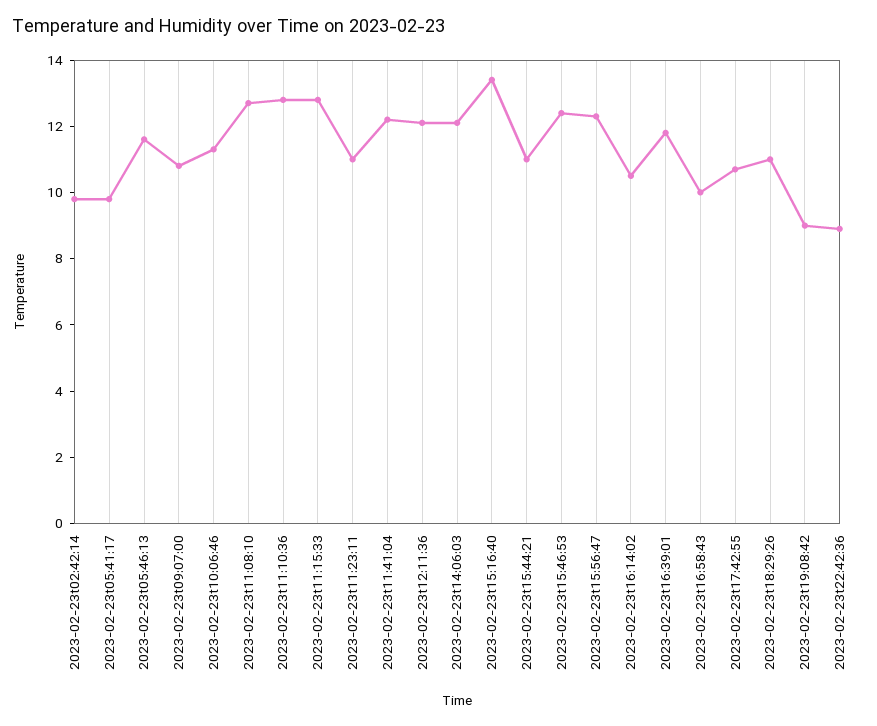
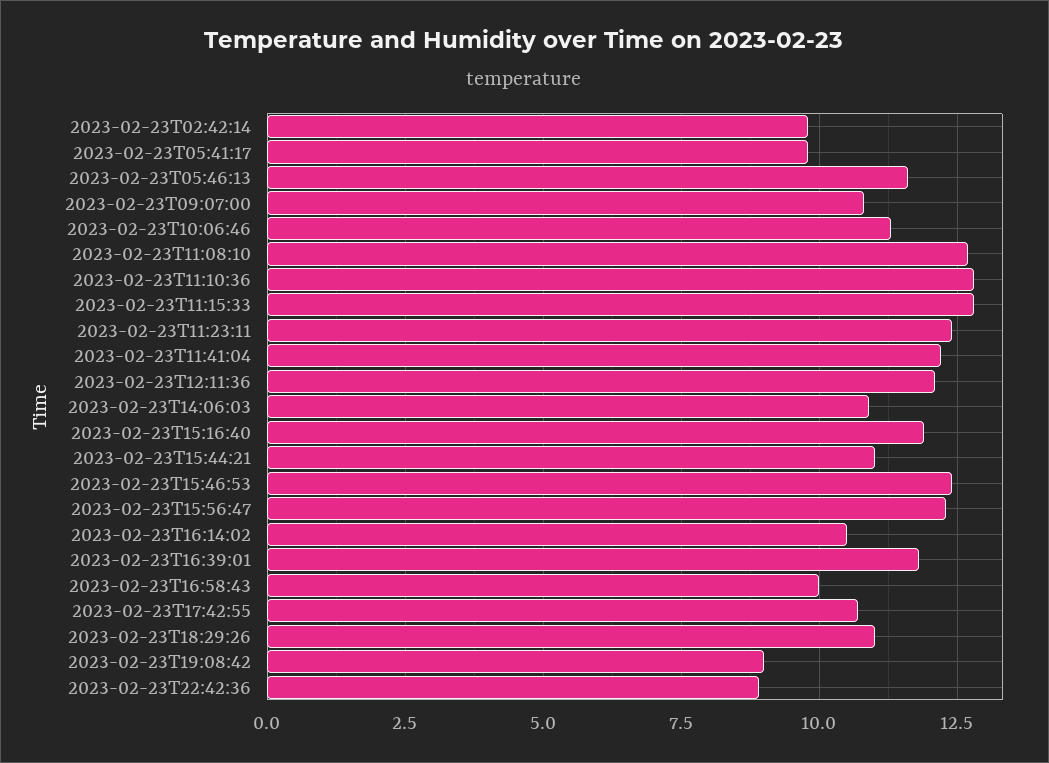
2023-02-23t11:23:11: 11 -> 12.5
2023-02-23t14:06:03: 12 -> 11
2023-02-23t15:16:40: 13.5 -> 12

